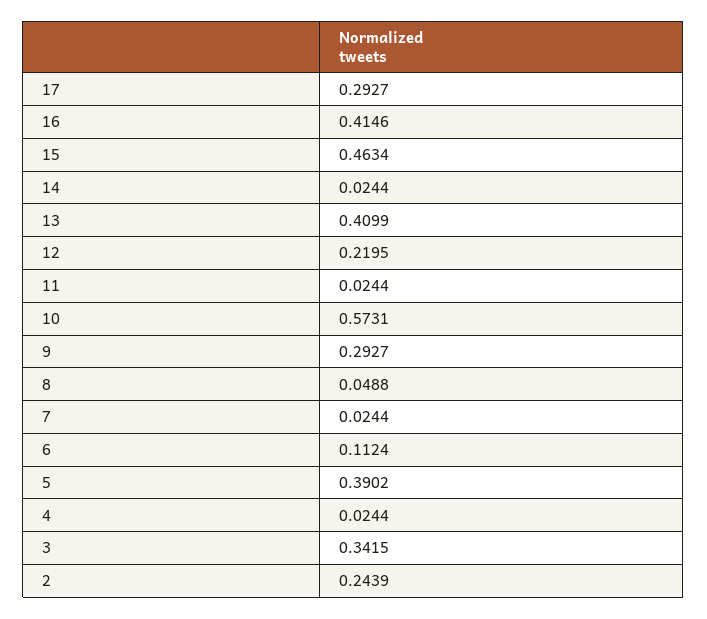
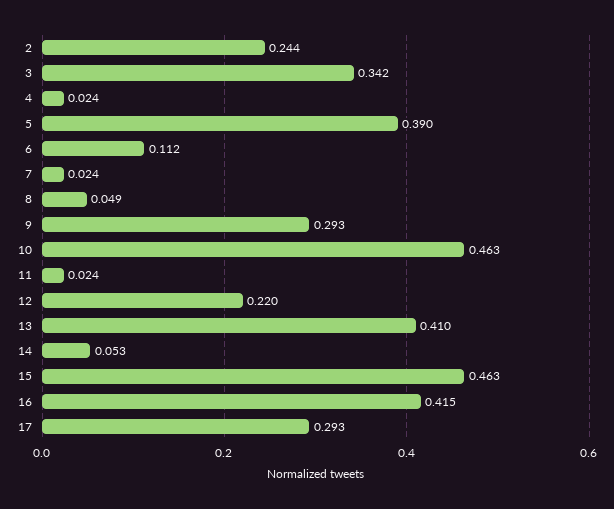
14: 0.0244 -> 0.053
10: 0.5731 -> 0.463

